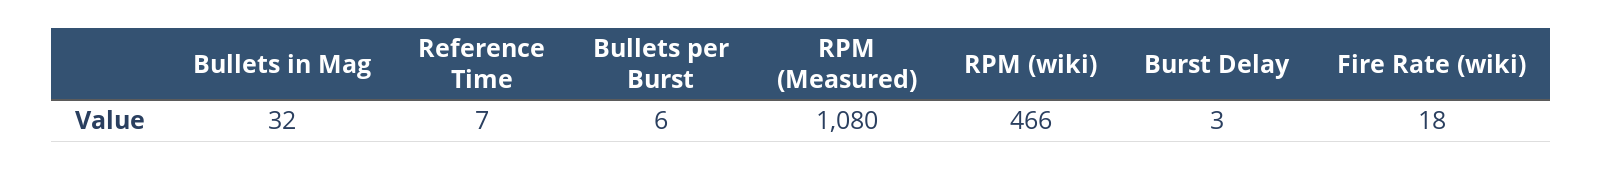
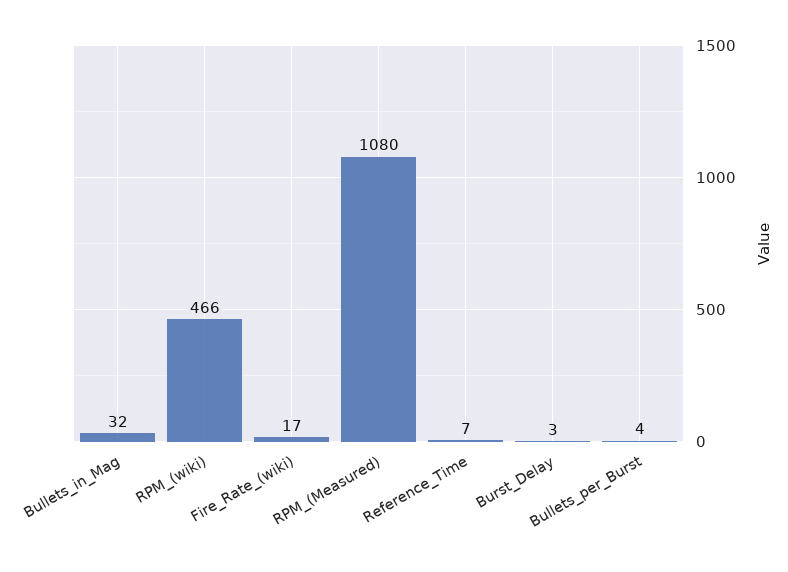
Bullets per Burst: 6 -> 4
Fire Rate (wiki): 18 -> 17

